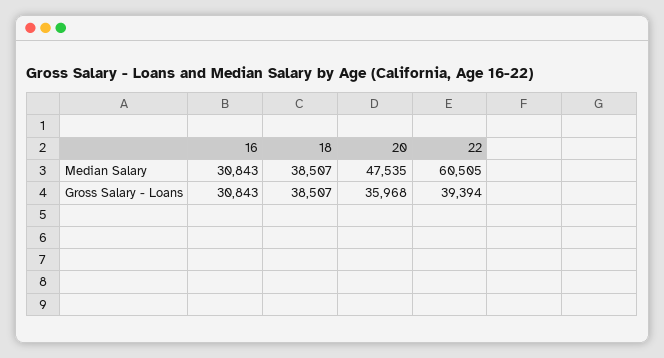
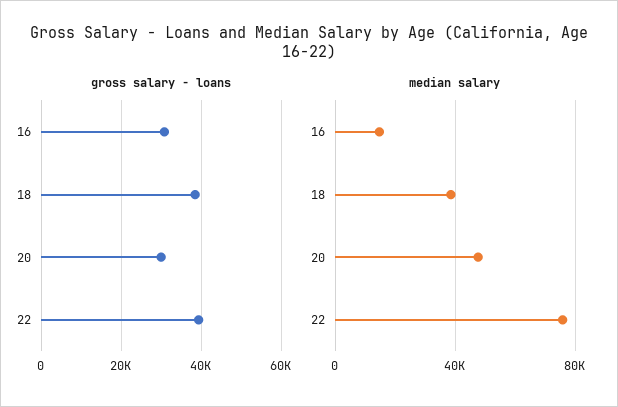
Median Salary, 16: 30843 -> 15000
Median Salary, 22: 60505 -> 75000
Gross Salary - Loans, 20: 35968 -> 30000

